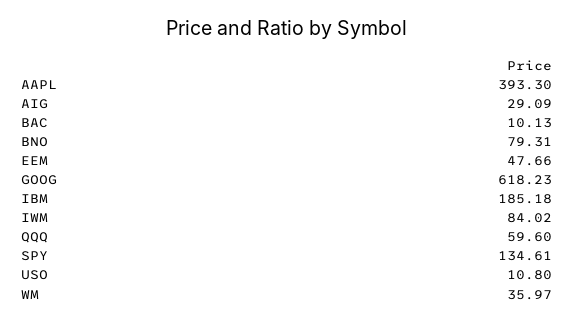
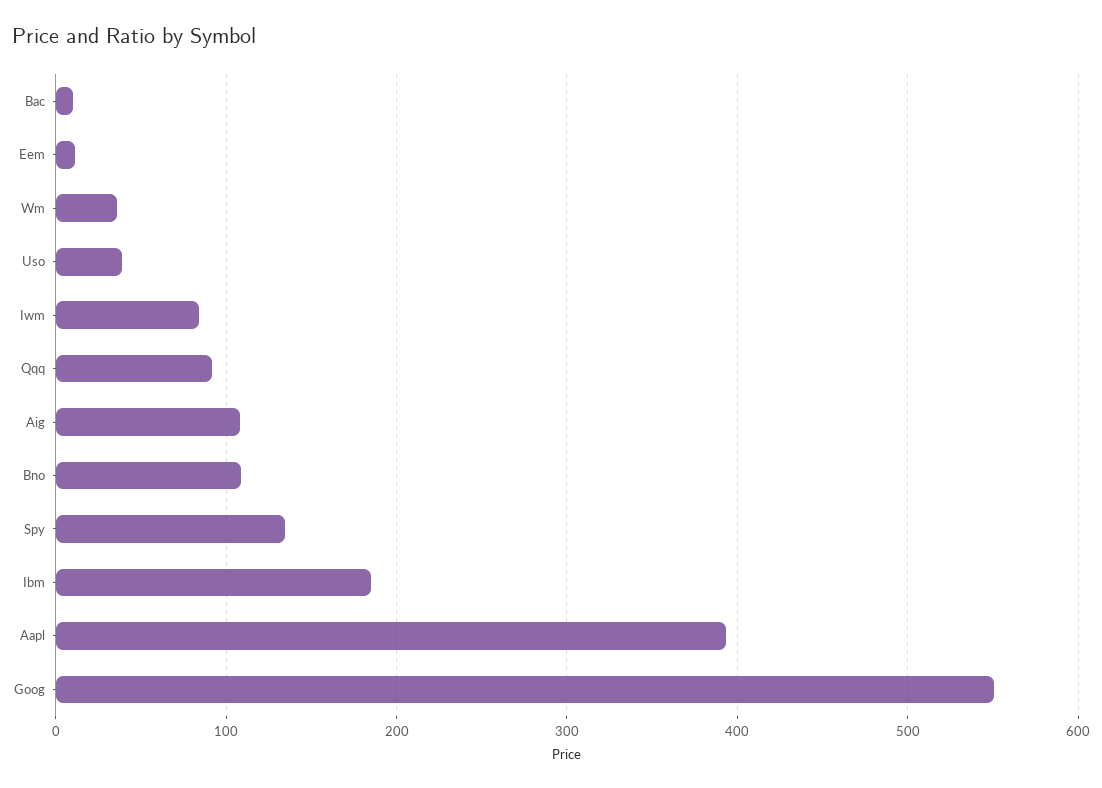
AIG: 29.09 -> 110
BNO: 79.31 -> 110
EEM: 47.66 -> 10
GOOG: 618.23 -> 550
QQQ: 59.6 -> 90
USO: 10.8 -> 40

